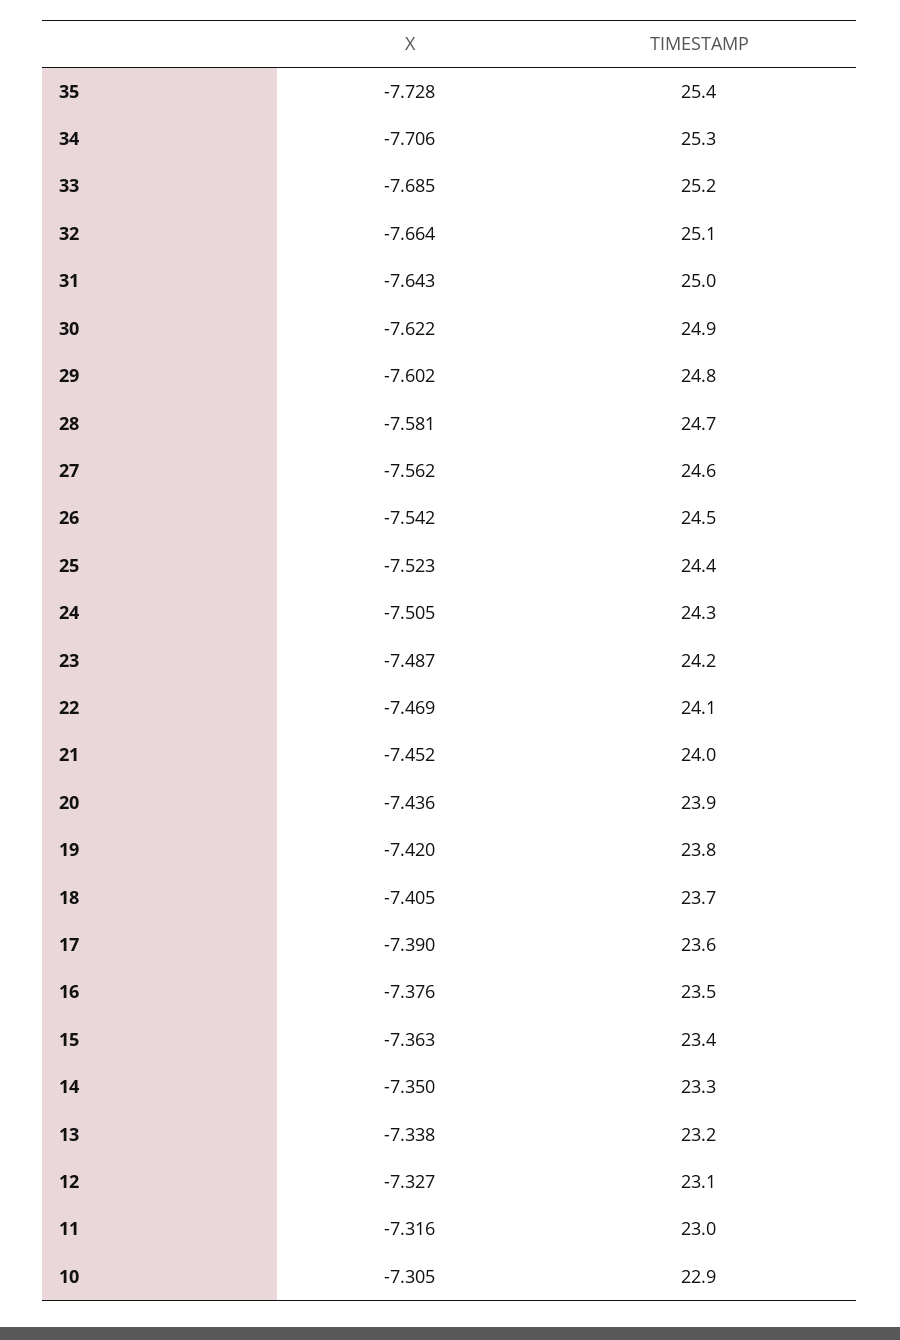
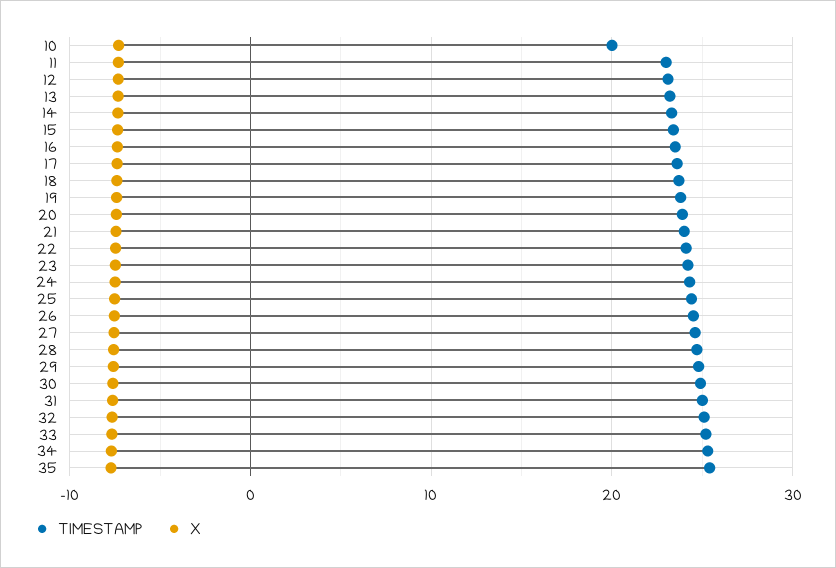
TIMESTAMP, 10: 22.9 -> 20

